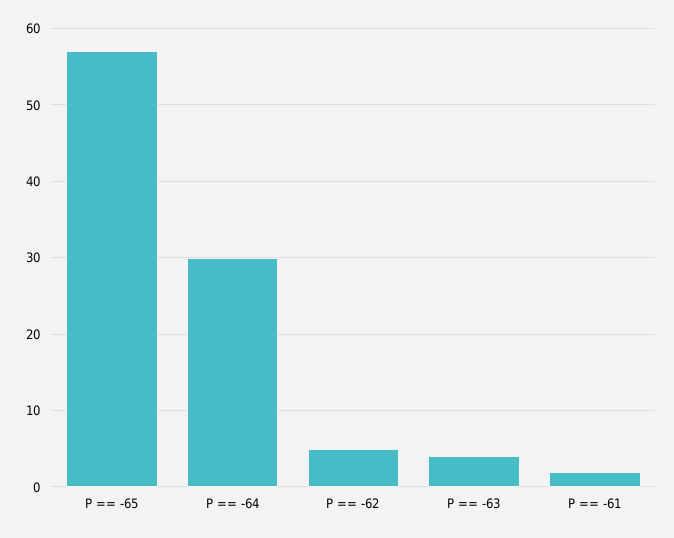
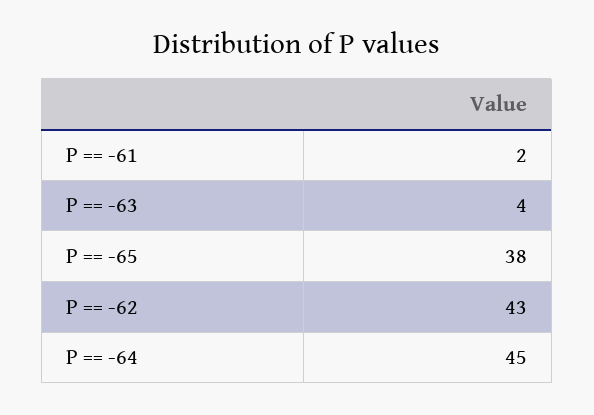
P == -65: 57 -> 38
P == -64: 30 -> 45
P == -62: 5 -> 43

